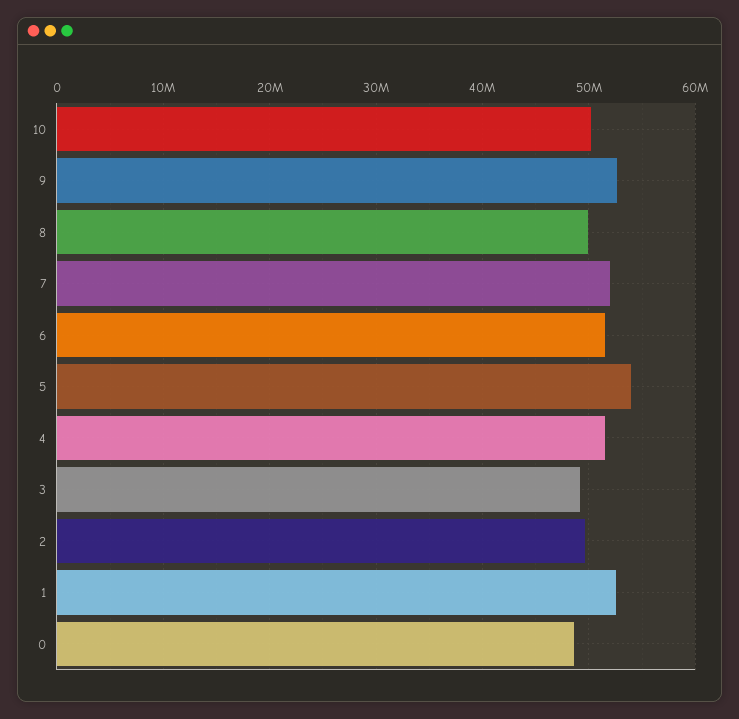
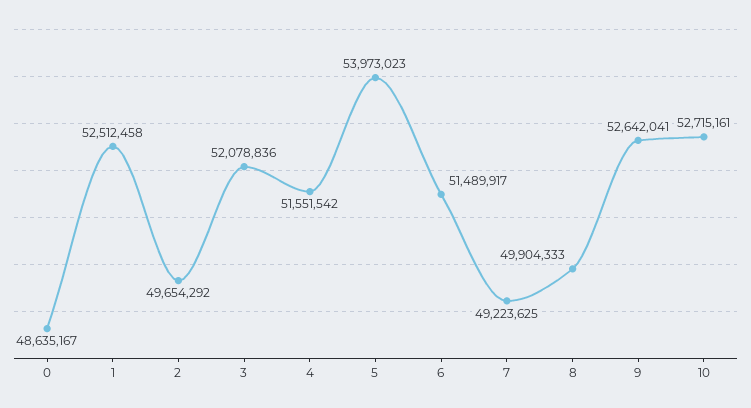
10: 50000000 -> 52715161
7: 52000000 -> 49223625
3: 49000000 -> 52078836

